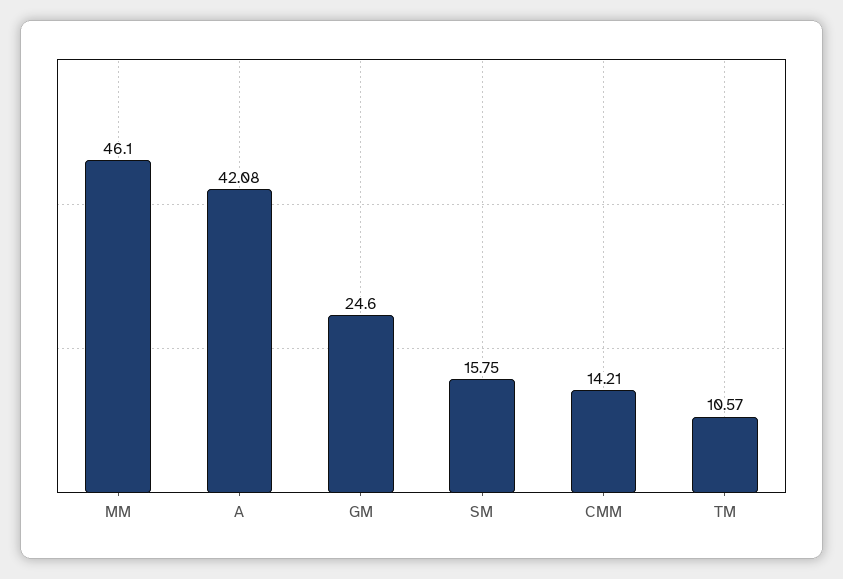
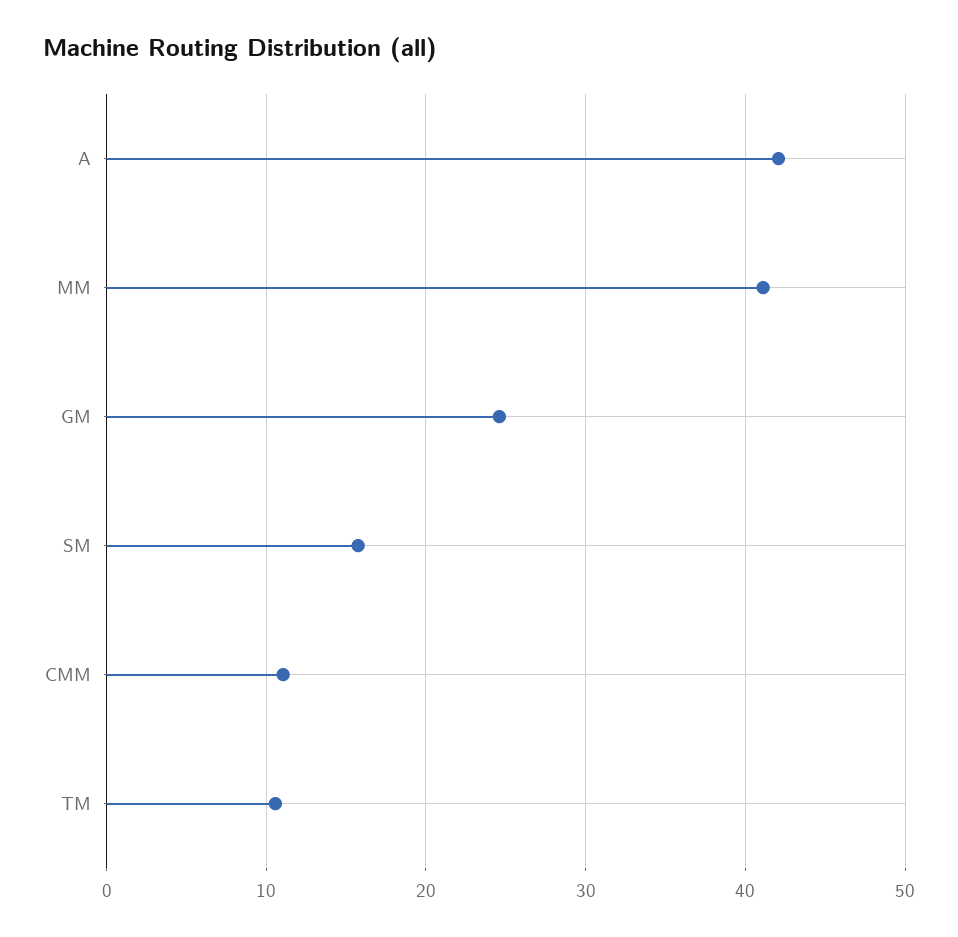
MM: 46.1 -> 41
CMM: 14.21 -> 11

